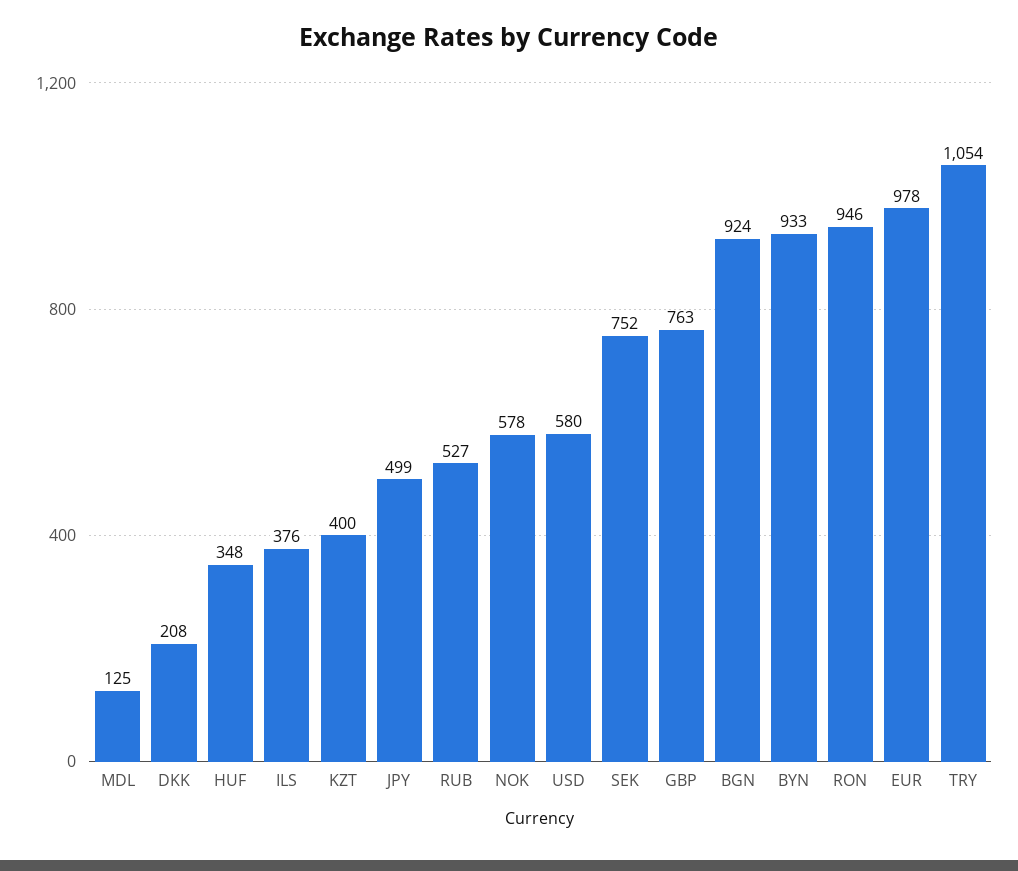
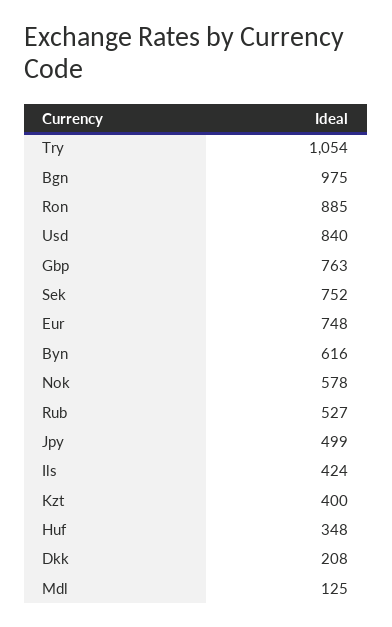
ILS: 376 -> 424
USD: 580 -> 840
BGN: 924 -> 975
BYN: 933 -> 616
RON: 946 -> 885
EUR: 978 -> 748

